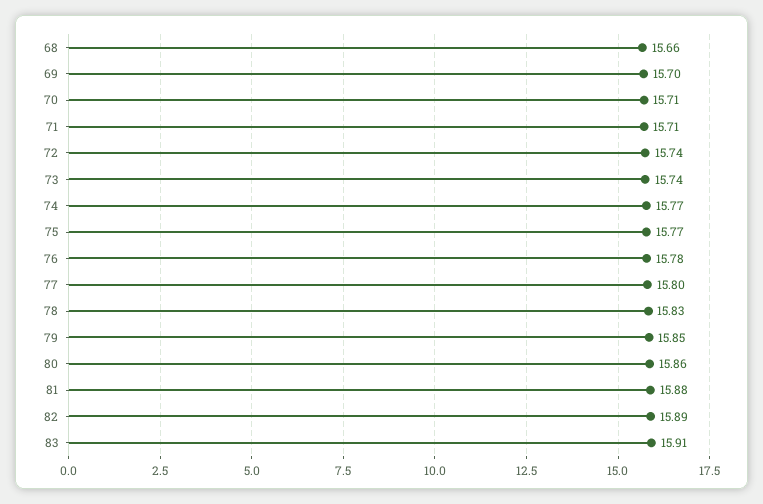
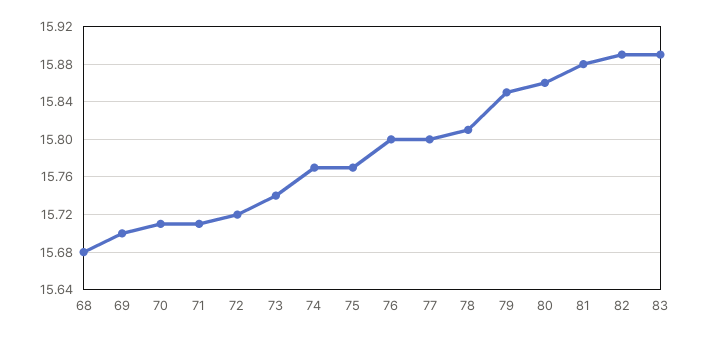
68: 15.66 -> 15.68
72: 15.74 -> 15.72
76: 15.78 -> 15.8
78: 15.83 -> 15.81
83: 15.91 -> 15.89

